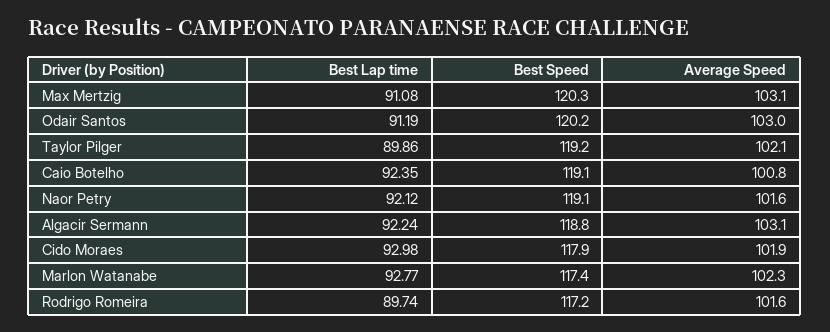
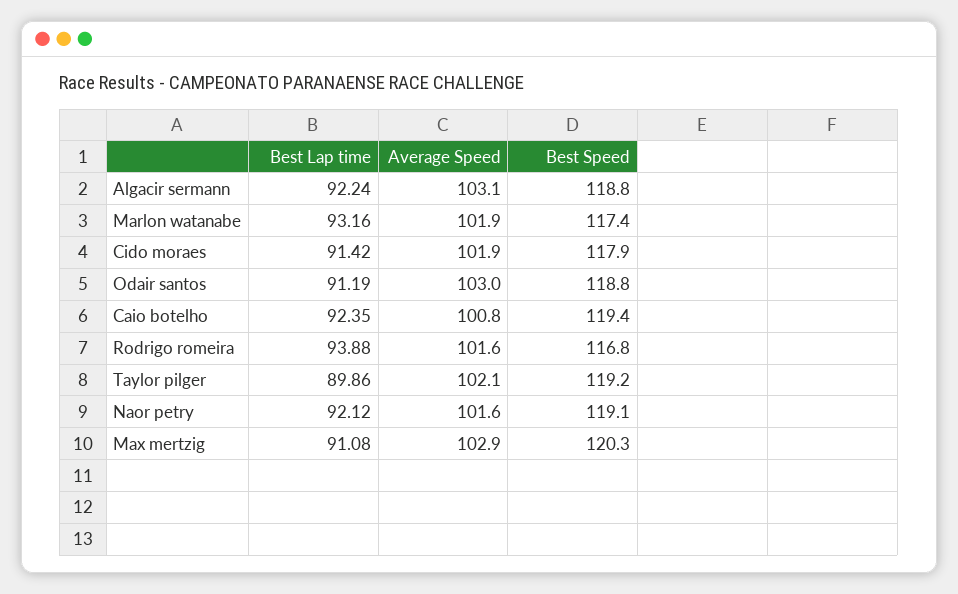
Average Speed, Max Mertzig: 103.1 -> 102.9
Best Speed, Odair Santos: 120.2 -> 118.8
Best Speed, Caio Botelho: 119.1 -> 119.4
Best Lap time, Cido Moraes: 92.98 -> 91.42
Best Lap time, Marlon Watanabe: 92.77 -> 93.16
Average Speed, Marlon Watanabe: 102.3 -> 101.9
Best Lap time, Rodrigo Romeira: 89.74 -> 93.88
Best Speed, Rodrigo Romeira: 117.2 -> 116.8

